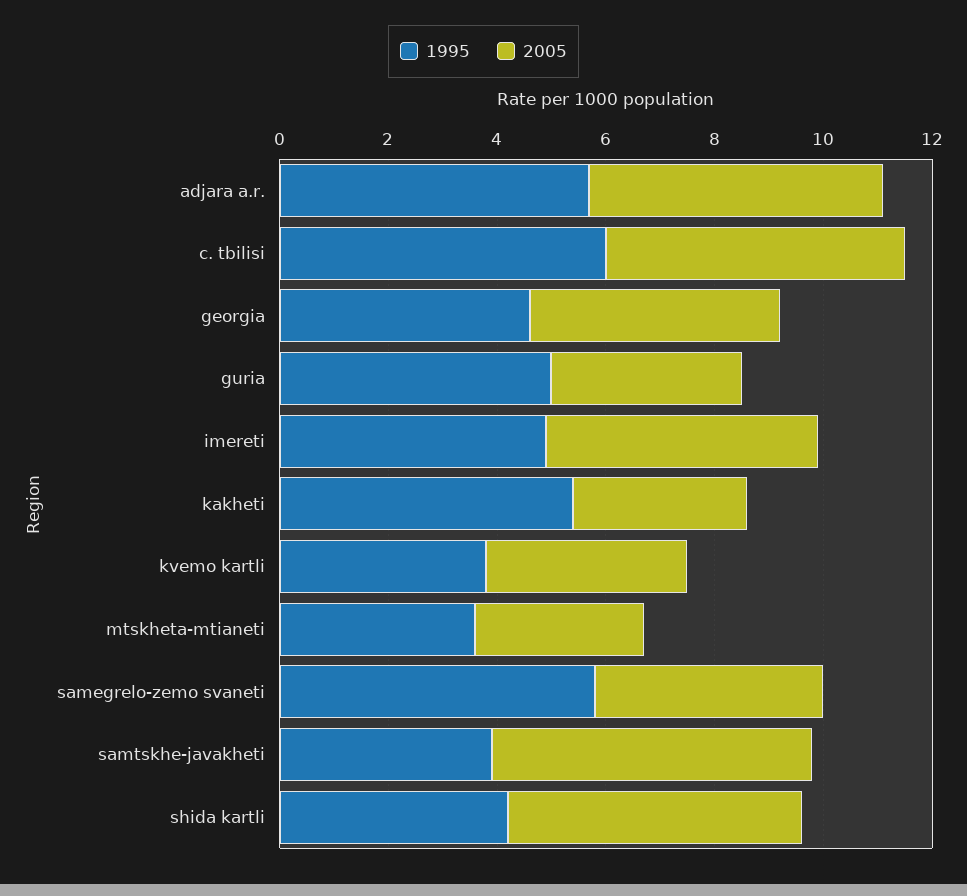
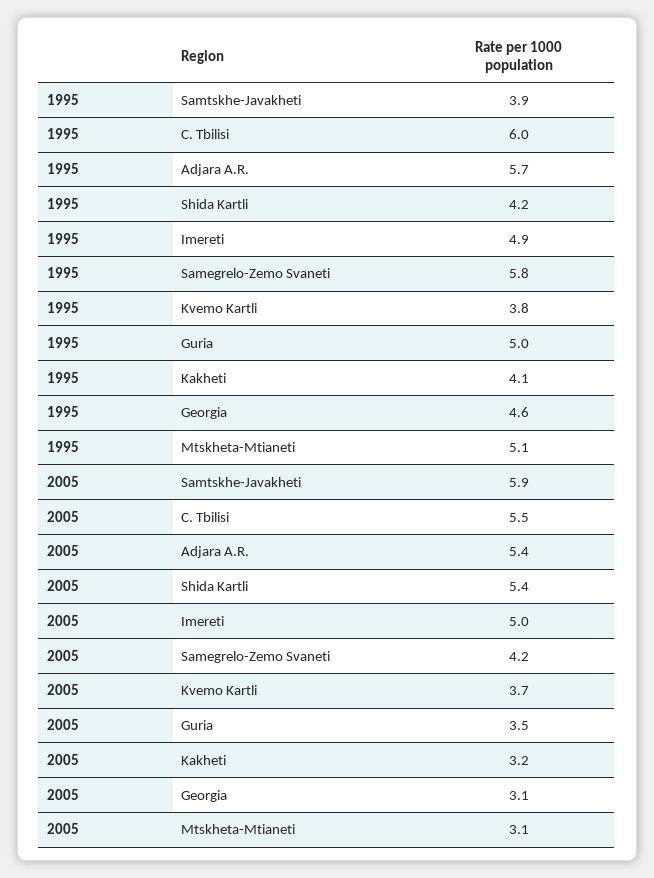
2005, georgia: 4.5 -> 3.1
1995, kakheti: 5.5 -> 4.1
1995, mtskheta-mtianeti: 3.5 -> 5.1

